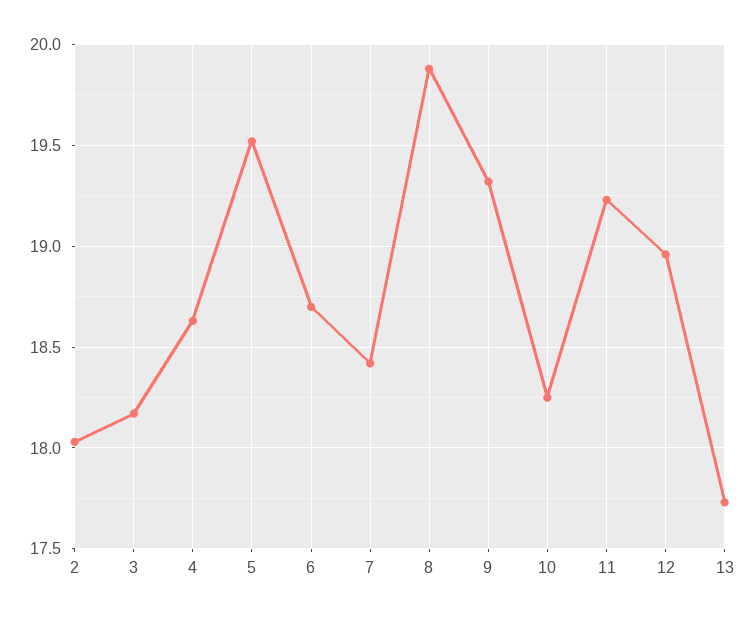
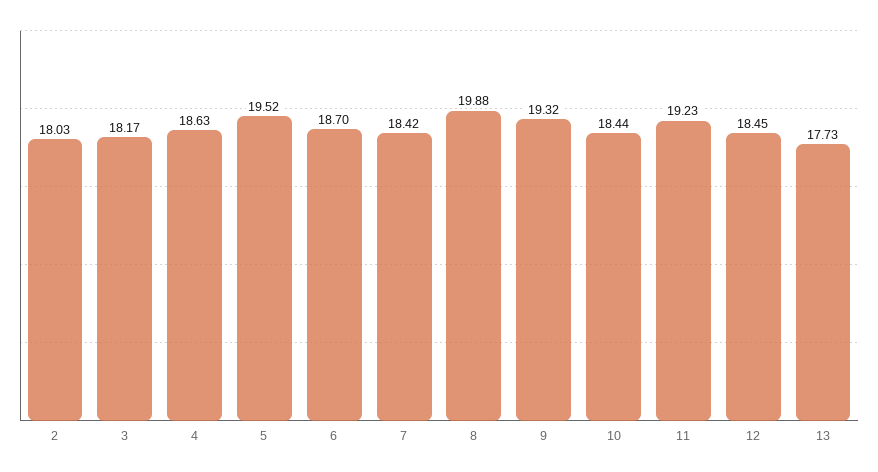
10: 18.25 -> 18.44
12: 18.95 -> 18.45

